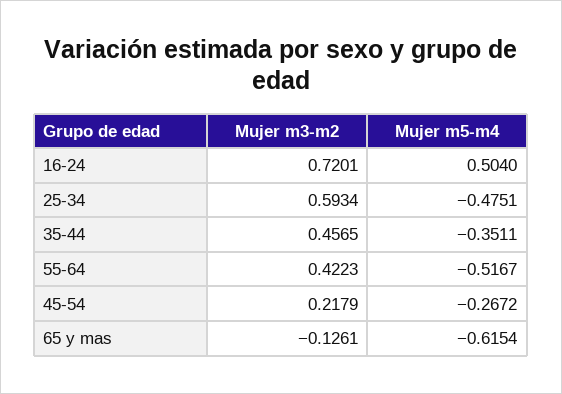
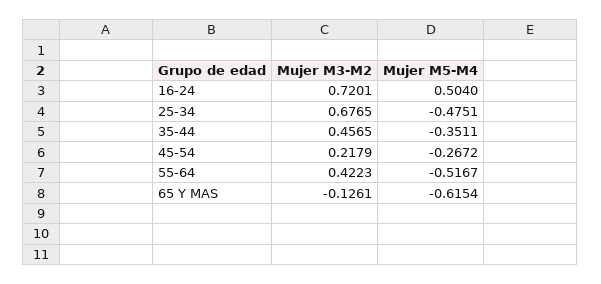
Mujer m3-m2, 25-34: 0.5934 -> 0.6765

